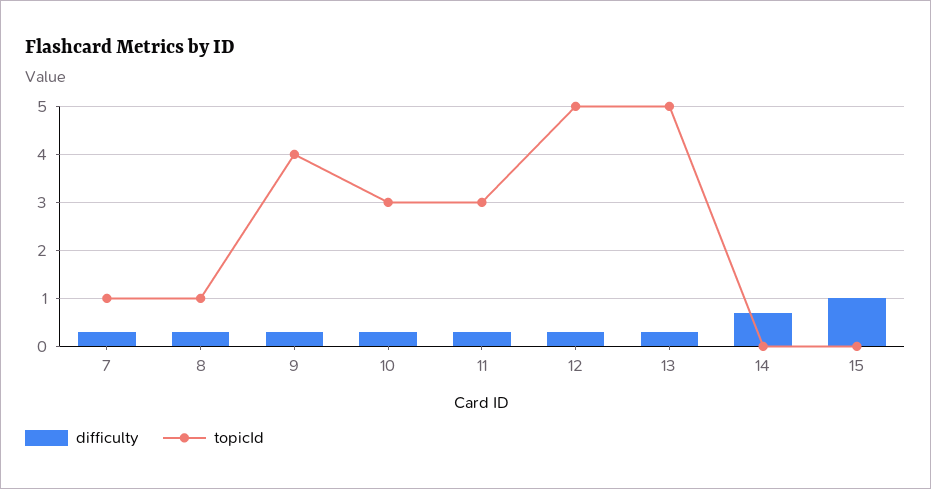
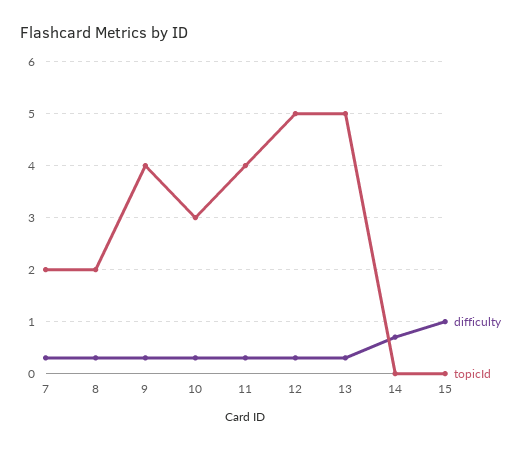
topicId, 7: 1 -> 2
topicId, 8: 1 -> 2
topicId, 11: 3 -> 4

